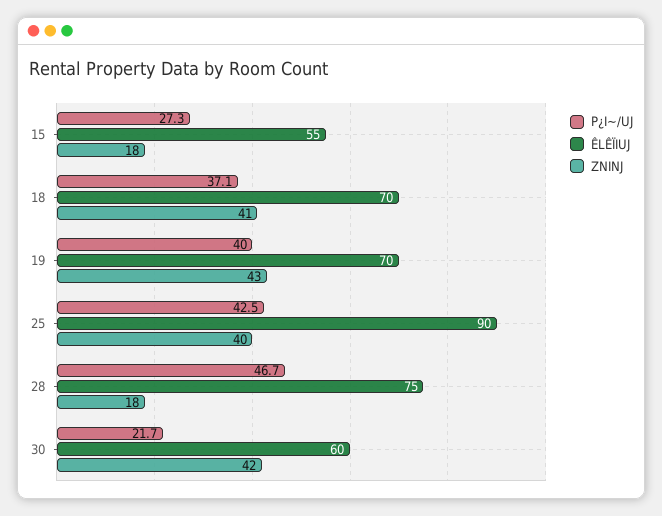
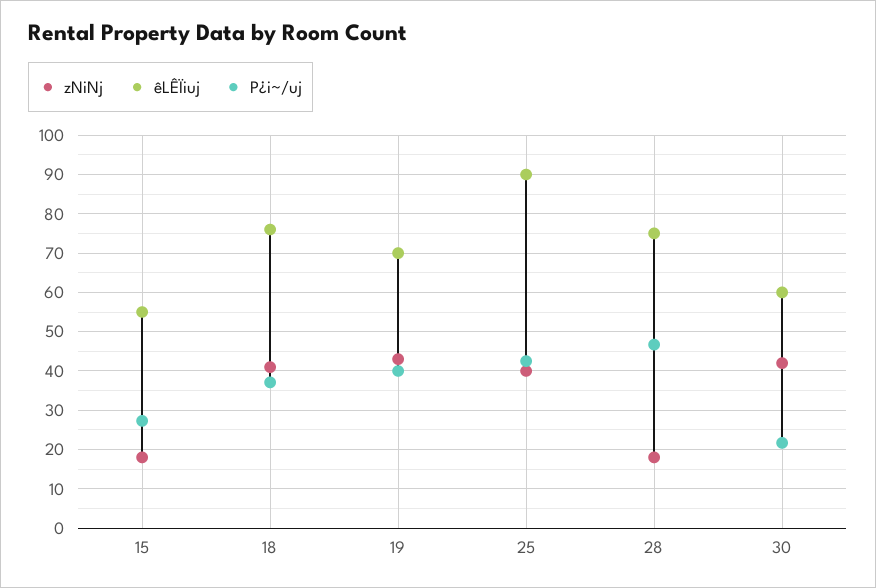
ÊLÊÏIUJ, 18: 70 -> 76

